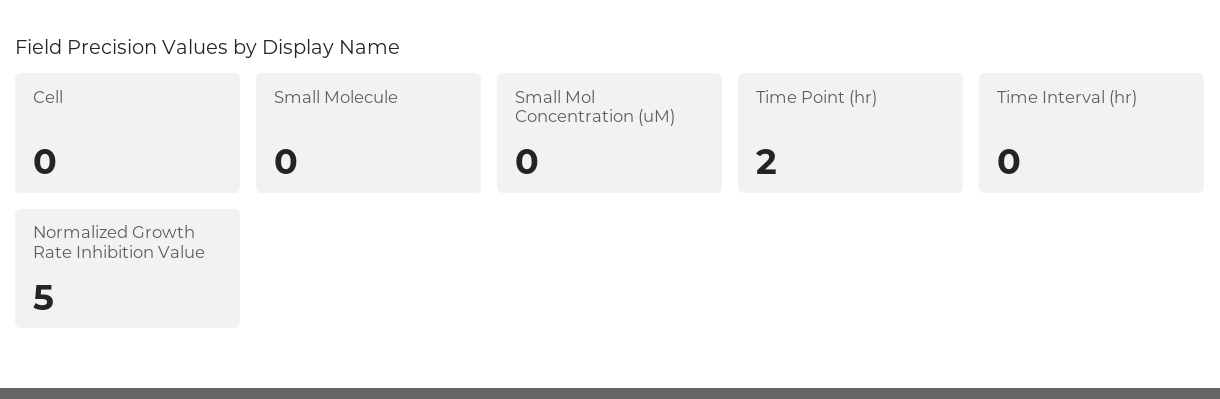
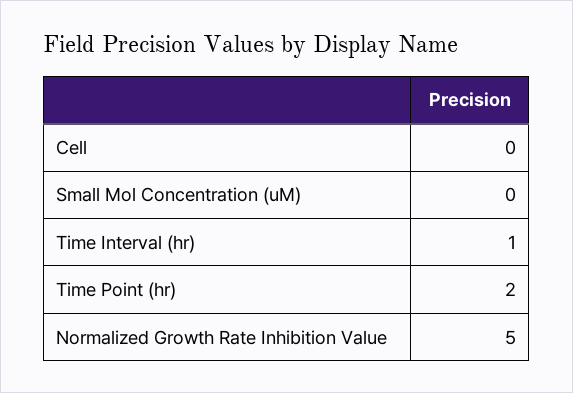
Small Molecule: 0 -> none
Time Interval (hr): 0 -> 1

